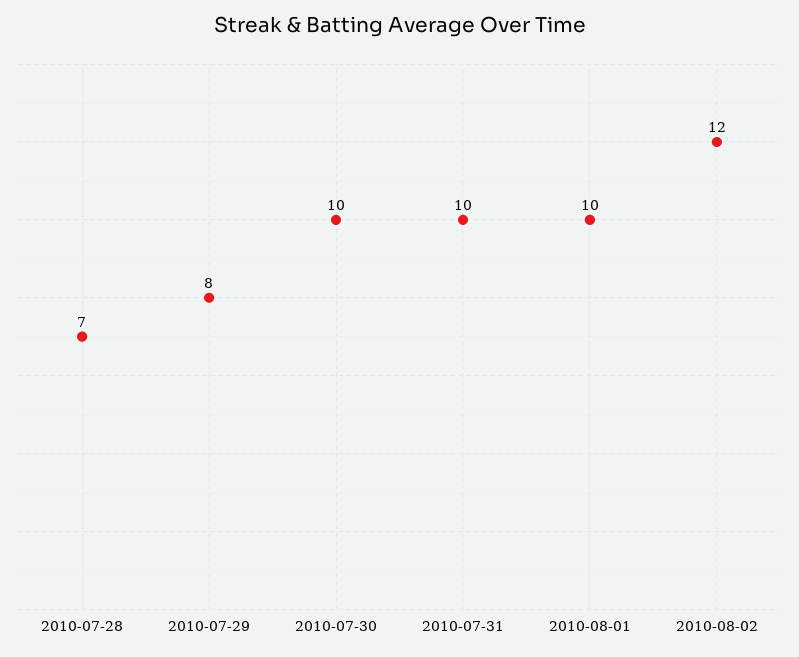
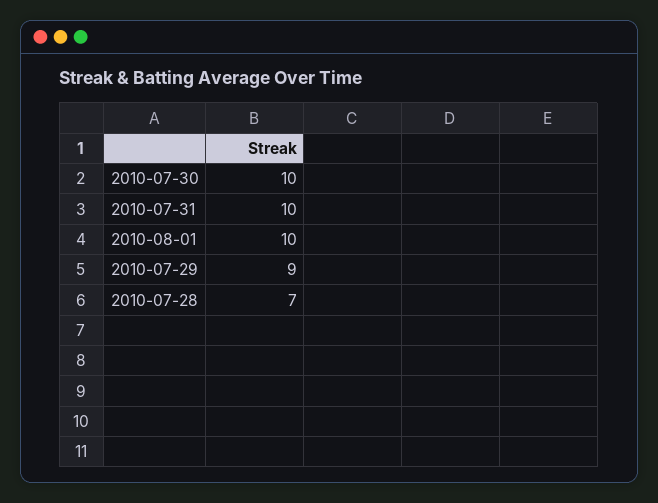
2010-07-29: 8 -> 9
2010-08-02: 12 -> none

